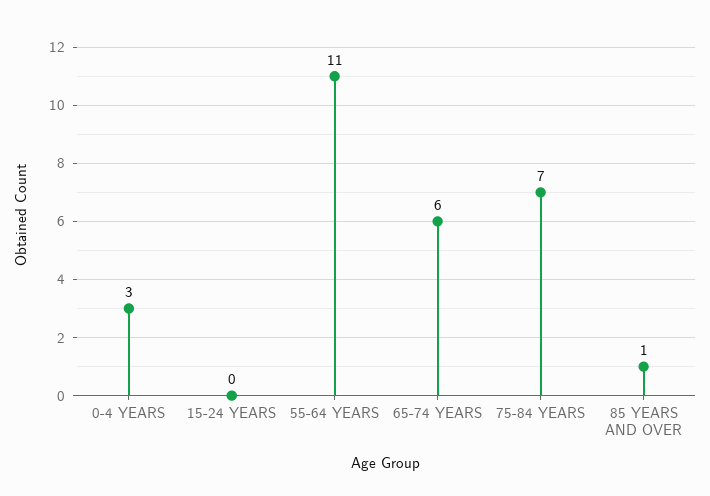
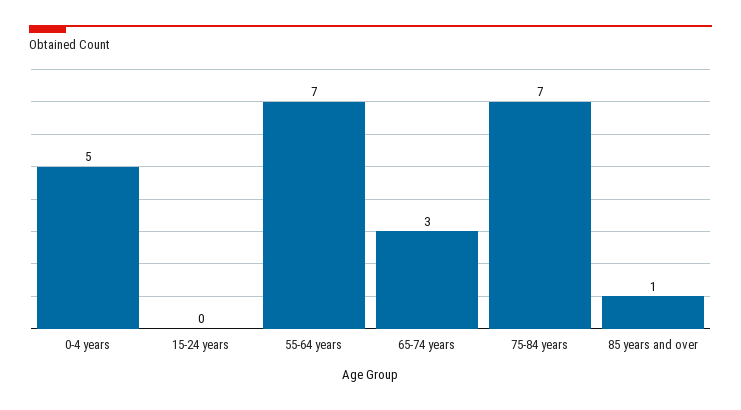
0-4 YEARS: 3 -> 5
55-64 YEARS: 11 -> 7
65-74 YEARS: 6 -> 3

